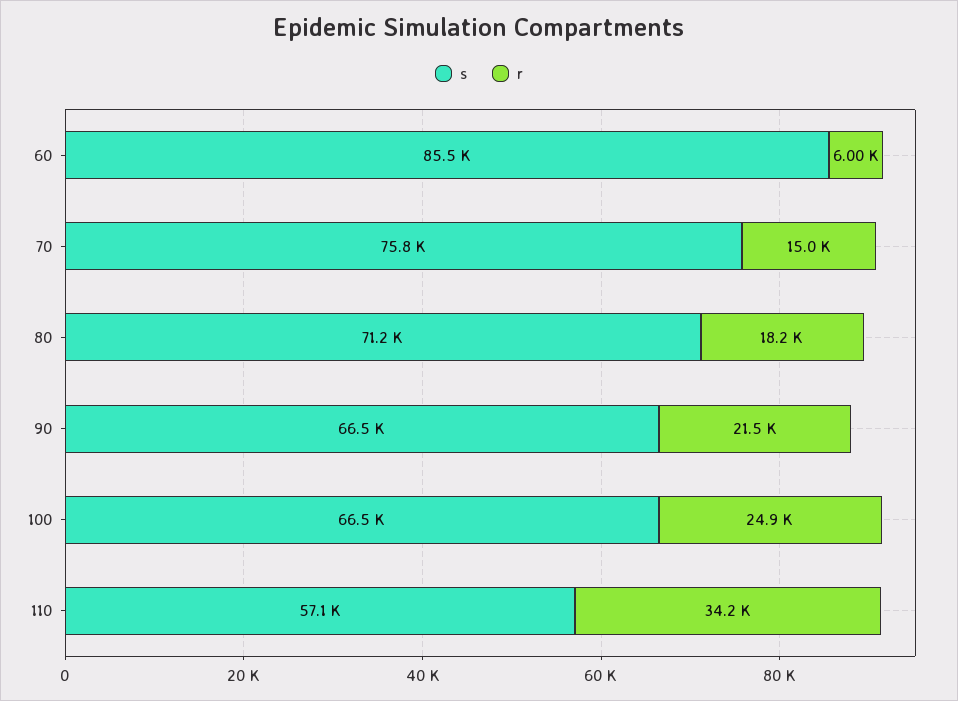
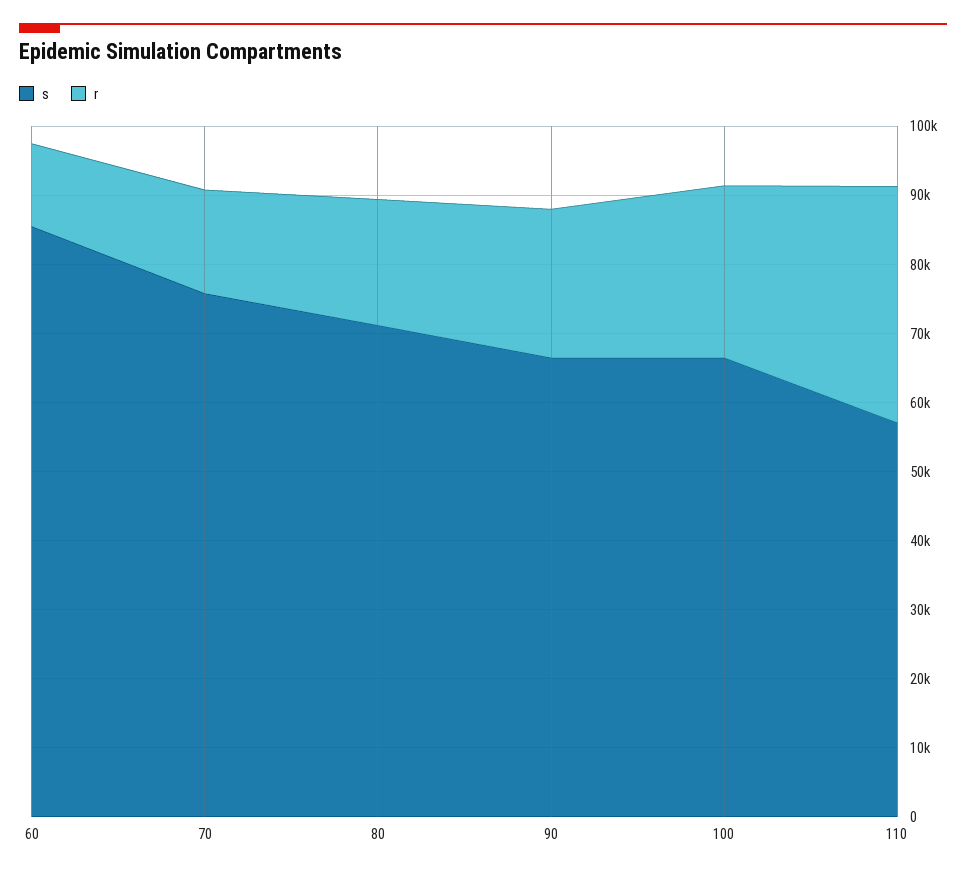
r, 60: 6000 -> 12000

